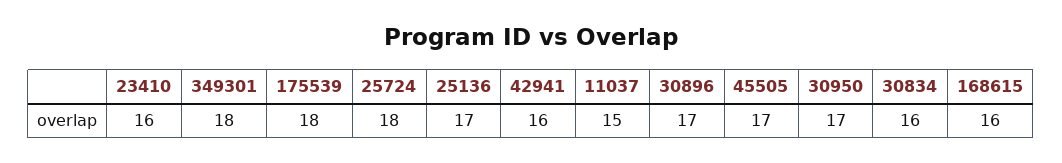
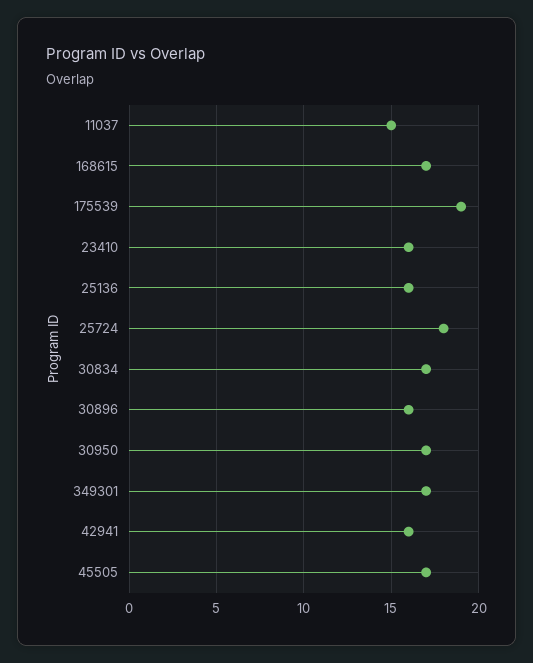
349301: 18 -> 17
175539: 18 -> 19
25136: 17 -> 16
30896: 17 -> 16
30834: 16 -> 17
168615: 16 -> 17

